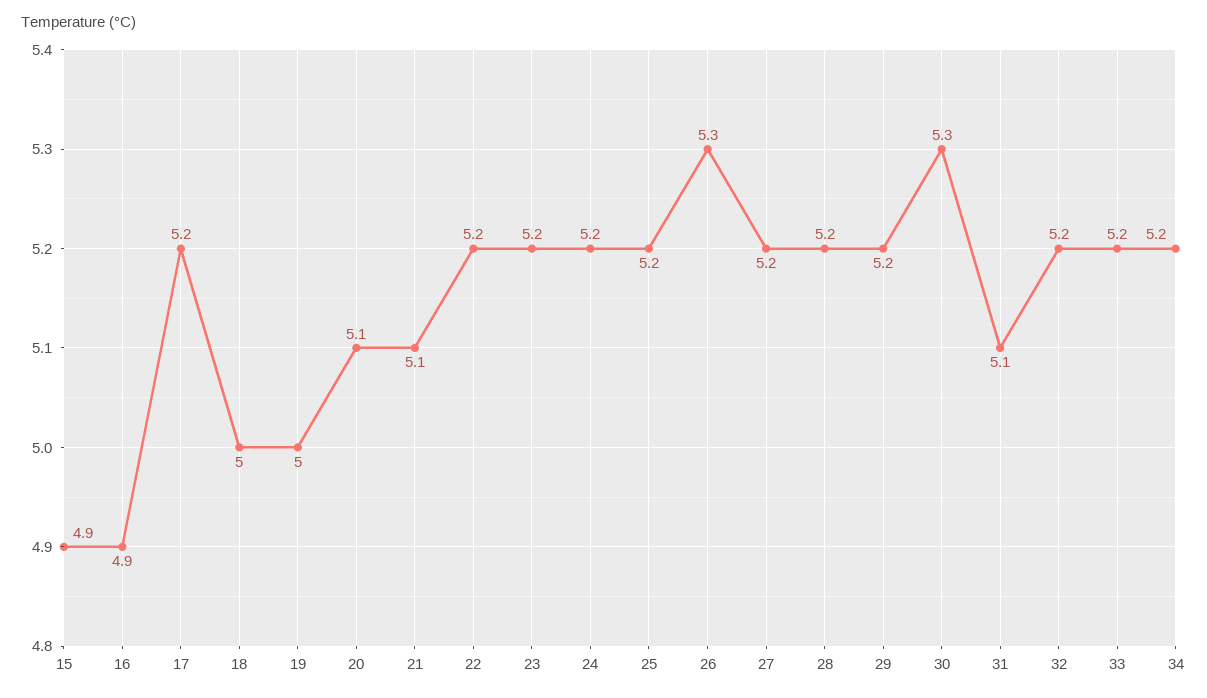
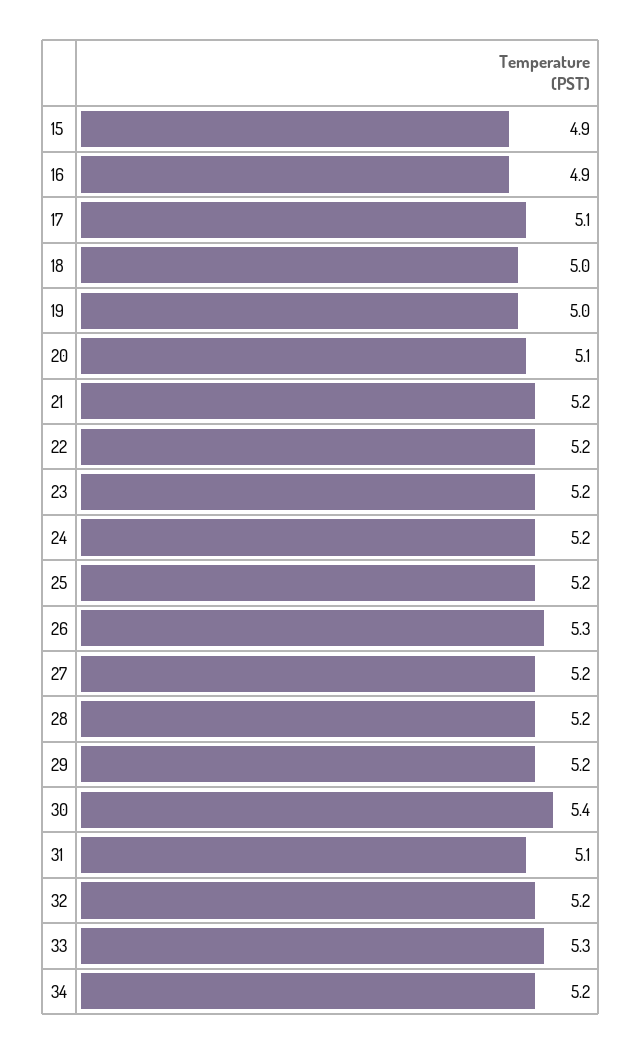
17: 5.2 -> 5.1
21: 5.1 -> 5.2
30: 5.3 -> 5.4
33: 5.2 -> 5.3

